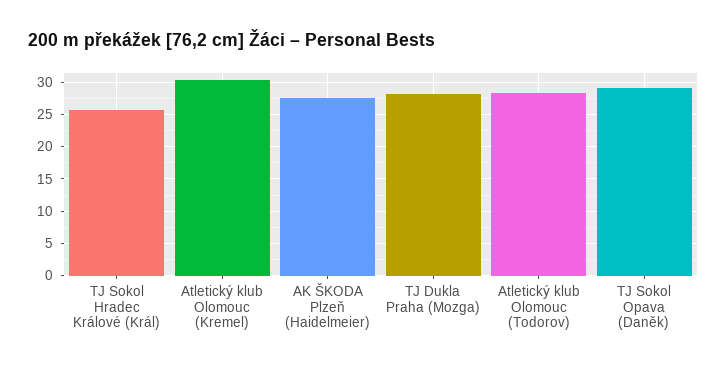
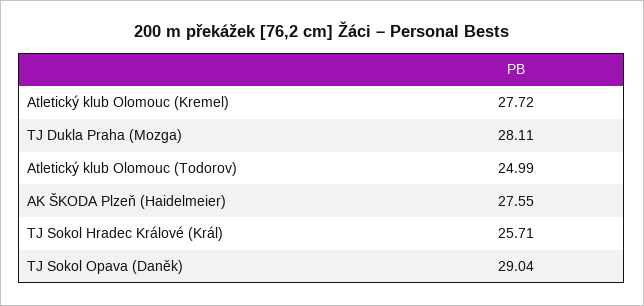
Atletický klub Olomouc (Kremel): 30 -> 27.72
Atletický klub Olomouc (Todorov): 28 -> 24.99

